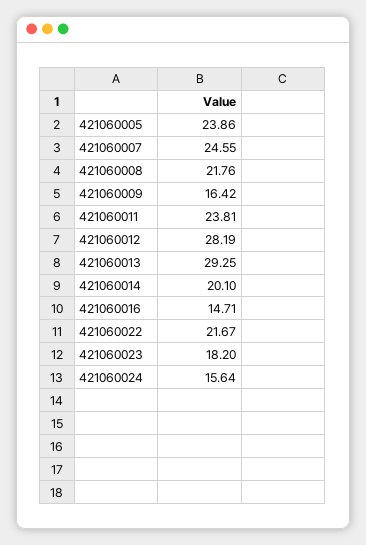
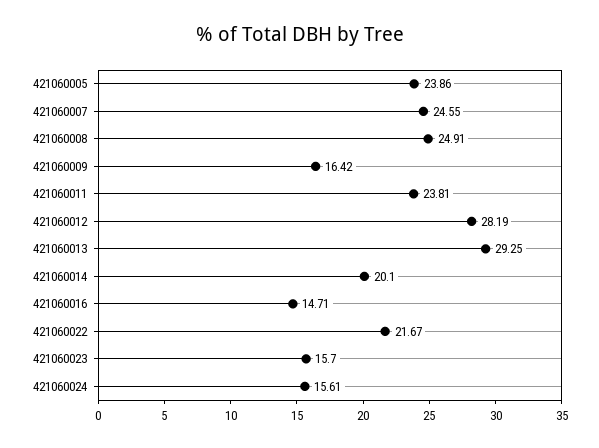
421060008: 21.76 -> 24.91
421060023: 18.2 -> 15.7
421060024: 15.64 -> 15.61

